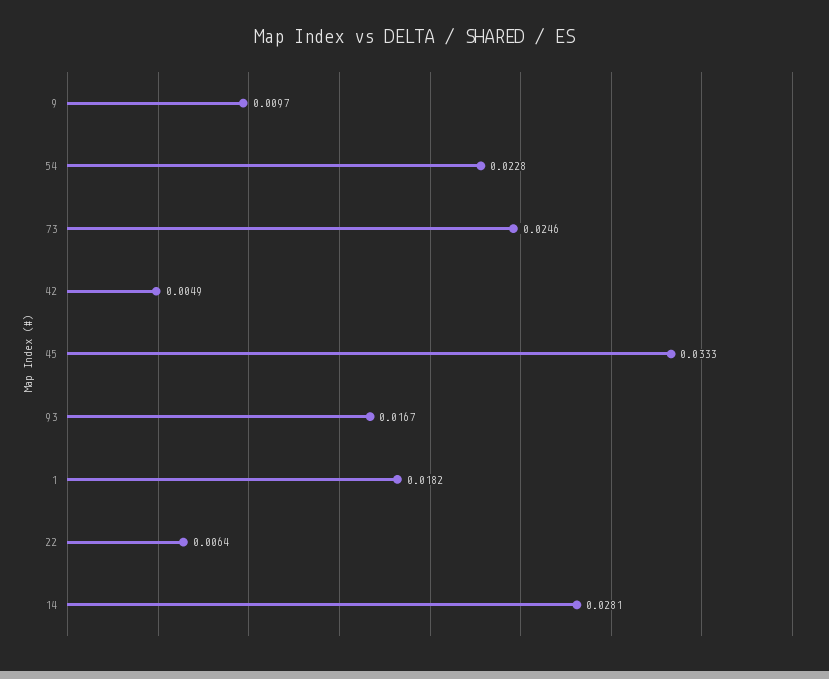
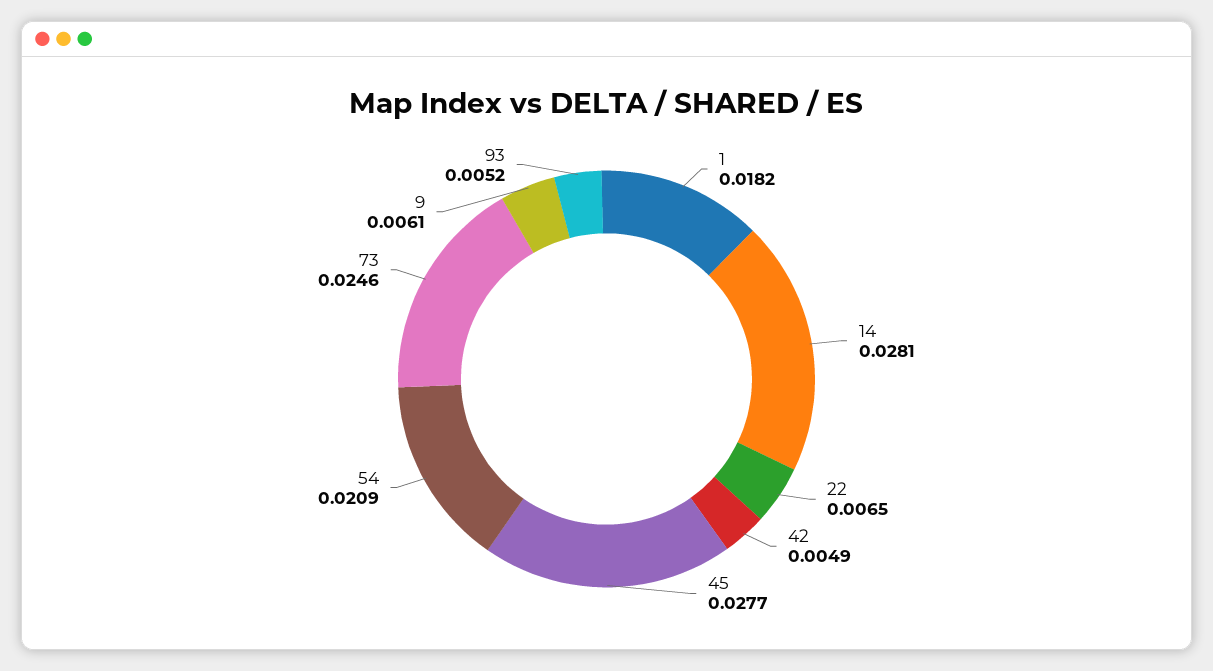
9: 0.0097 -> 0.0061
54: 0.0228 -> 0.0209
45: 0.0333 -> 0.0277
93: 0.0167 -> 0.0052
22: 0.0064 -> 0.0065

